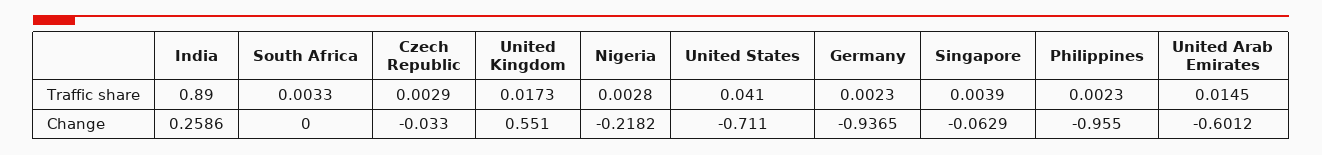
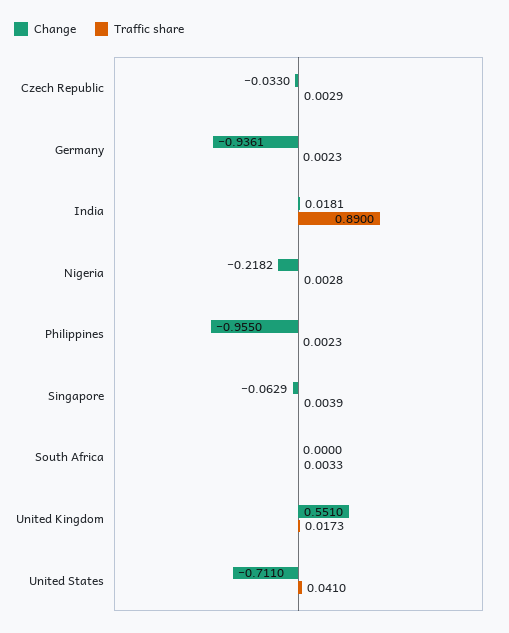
Traffic share, United Arab Emirates: 0.0145 -> none
Change, India: 0.2586 -> 0.0181
Change, Germany: -0.9365 -> -0.9361
Change, United Arab Emirates: -0.6012 -> none

